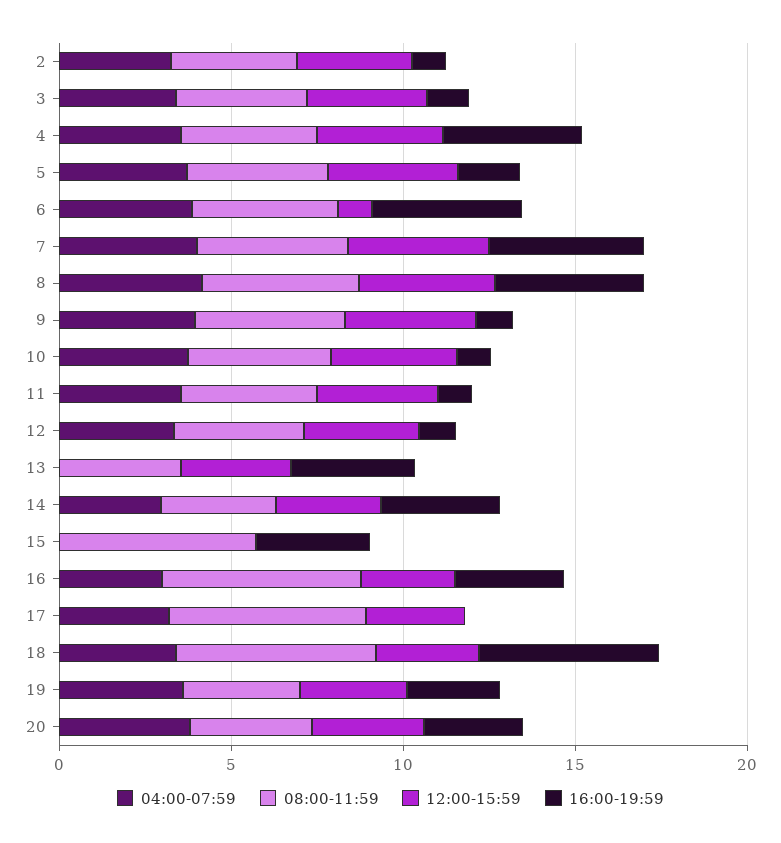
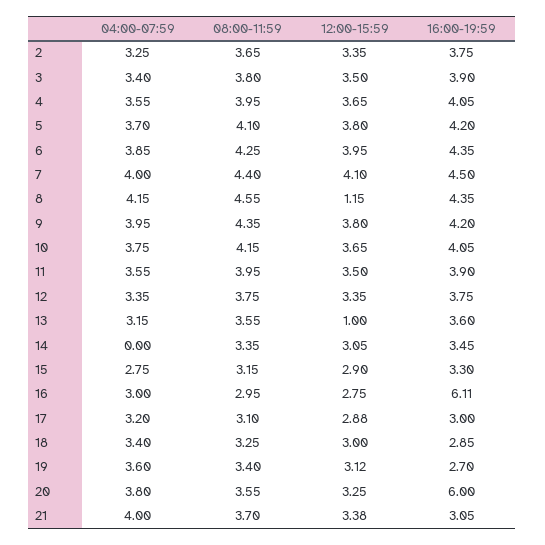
16:00-19:59, 2: 1 -> 3.75
16:00-19:59, 3: 1 -> 3.9
16:00-19:59, 5: 2 -> 4.2
12:00-15:59, 6: 1 -> 3.95
12:00-15:59, 8: 4 -> 1.15
16:00-19:59, 9: 1 -> 4.2
16:00-19:59, 10: 1 -> 4.05
16:00-19:59, 11: 1 -> 3.9
16:00-19:59, 12: 1 -> 3.75
04:00-07:59, 13: 0 -> 3.15
12:00-15:59, 13: 3 -> 1
04:00-07:59, 14: 3 -> 0
04:00-07:59, 15: 0 -> 2.75
08:00-11:59, 15: 6 -> 3.15
12:00-15:59, 15: 0 -> 2.9
08:00-11:59, 16: 6 -> 2.95
16:00-19:59, 16: 3 -> 6.11
08:00-11:59, 17: 6 -> 3.1
16:00-19:59, 17: 0 -> 3
08:00-11:59, 18: 6 -> 3.25
16:00-19:59, 18: 5 -> 2.85
16:00-19:59, 20: 3 -> 6
04:00-07:59, 21: none -> 4
08:00-11:59, 21: none -> 3.7
12:00-15:59, 21: none -> 3.38
16:00-19:59, 21: none -> 3.05

